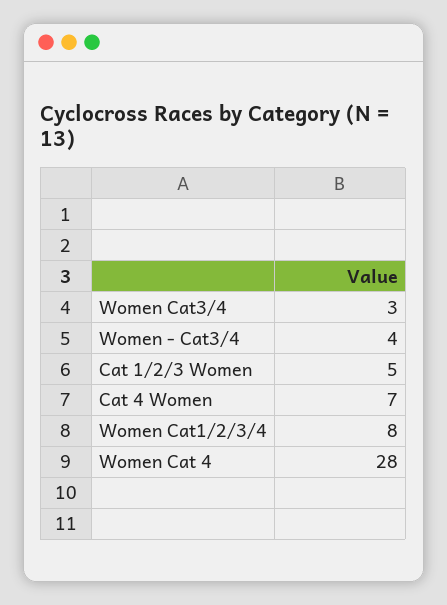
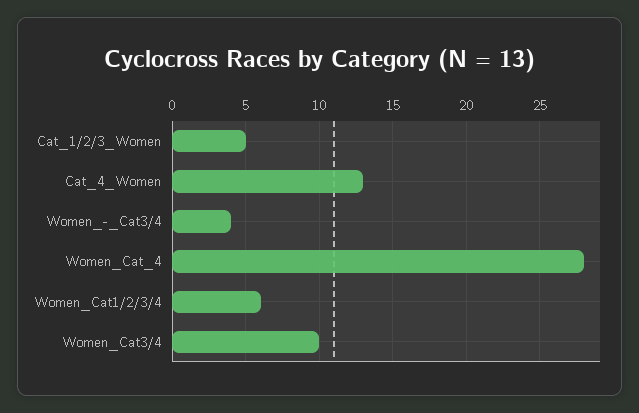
Women Cat3/4: 3 -> 10
Cat 4 Women: 7 -> 13
Women Cat1/2/3/4: 8 -> 6

